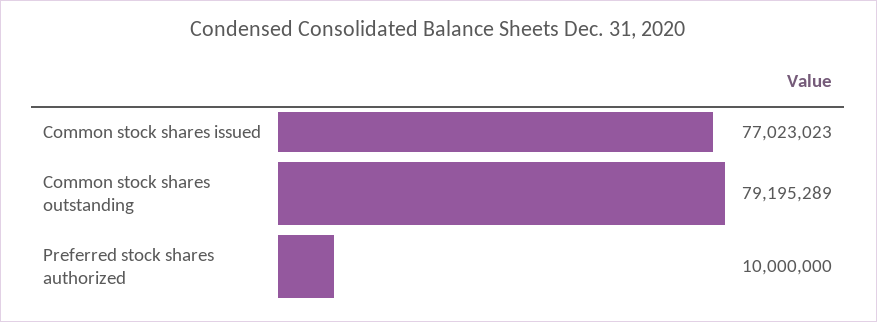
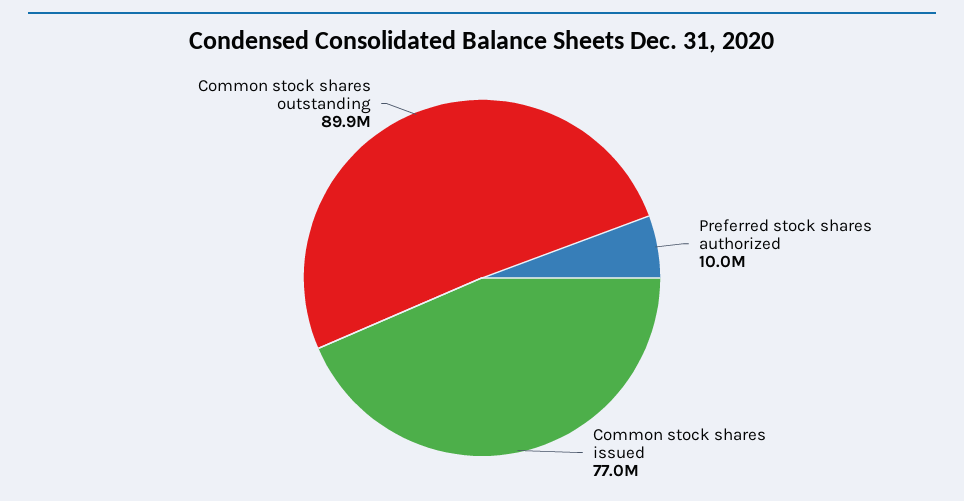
Common stock shares outstanding: 79195289 -> 89900000

